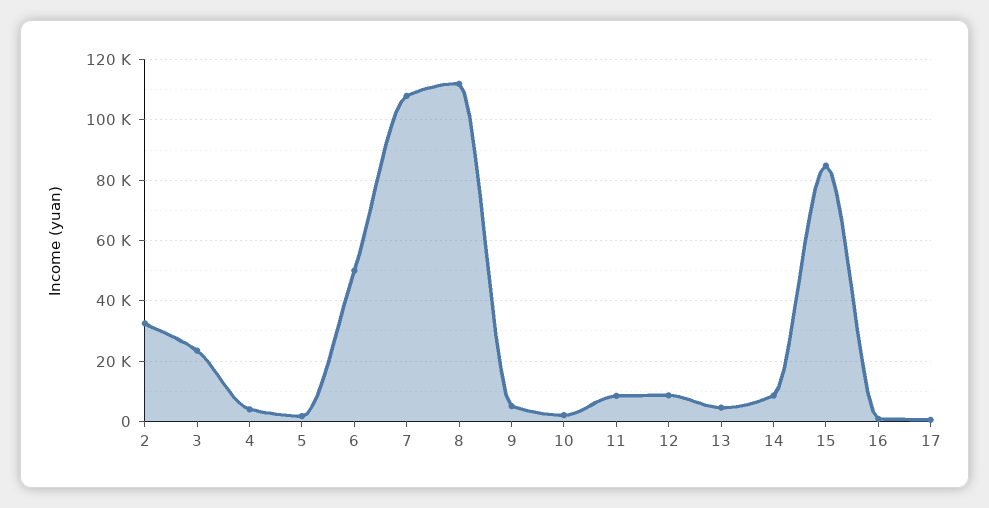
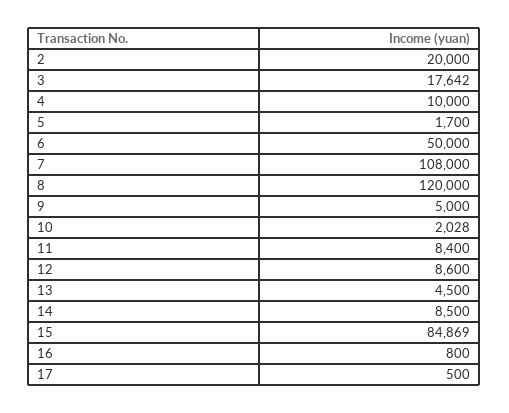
2: 32000 -> 20000
3: 24000 -> 17642
4: 4000 -> 10000
8: 112000 -> 120000

